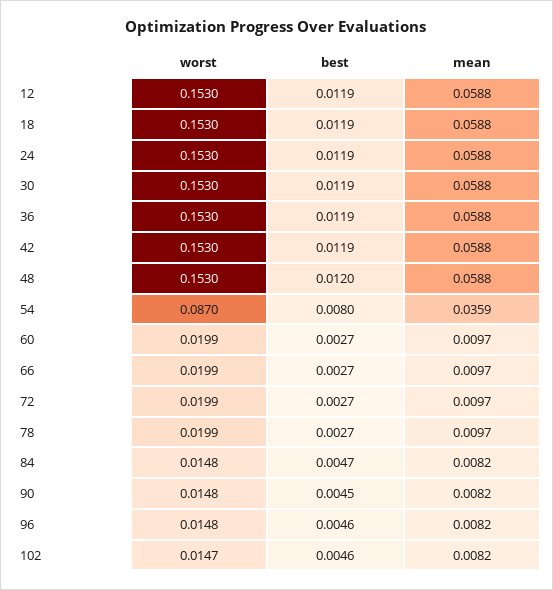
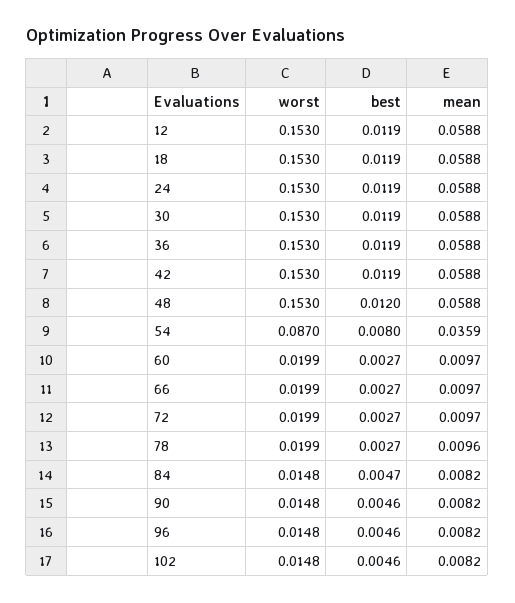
mean, 78: 0.0097 -> 0.0096
best, 90: 0.0045 -> 0.0046
worst, 102: 0.0147 -> 0.0148

